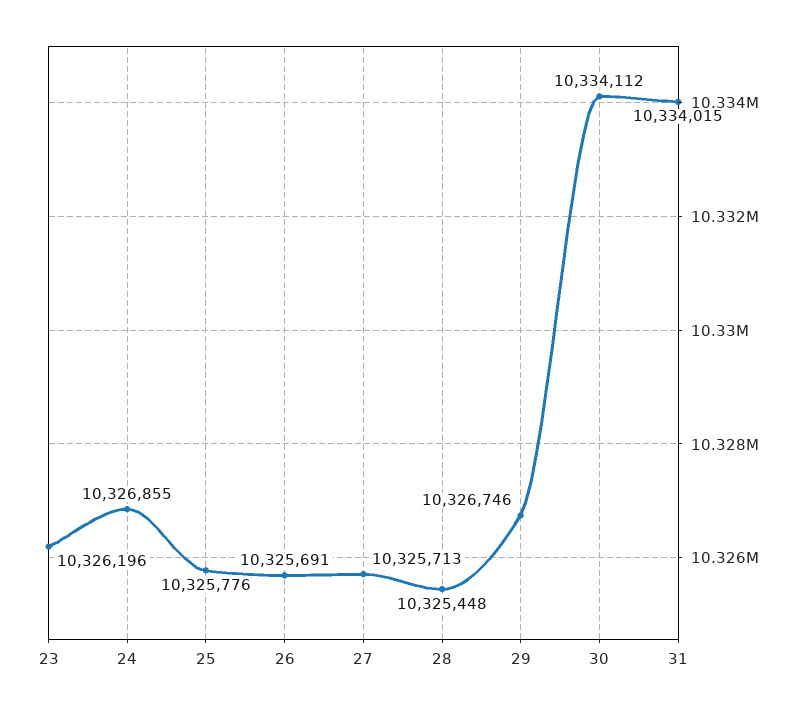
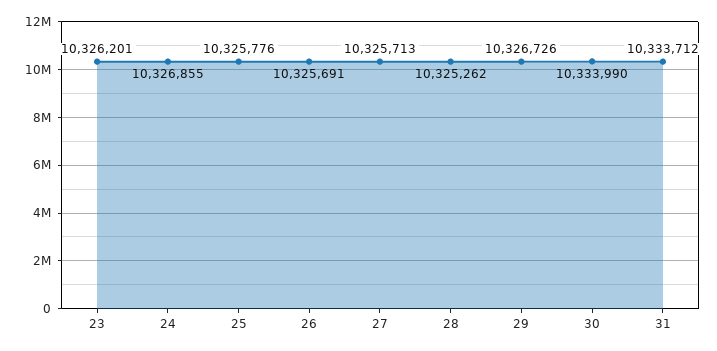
23: 10326196 -> 10326201
28: 10325448 -> 10325262
29: 10326746 -> 10326726
30: 10334112 -> 10333990
31: 10334015 -> 10333712

